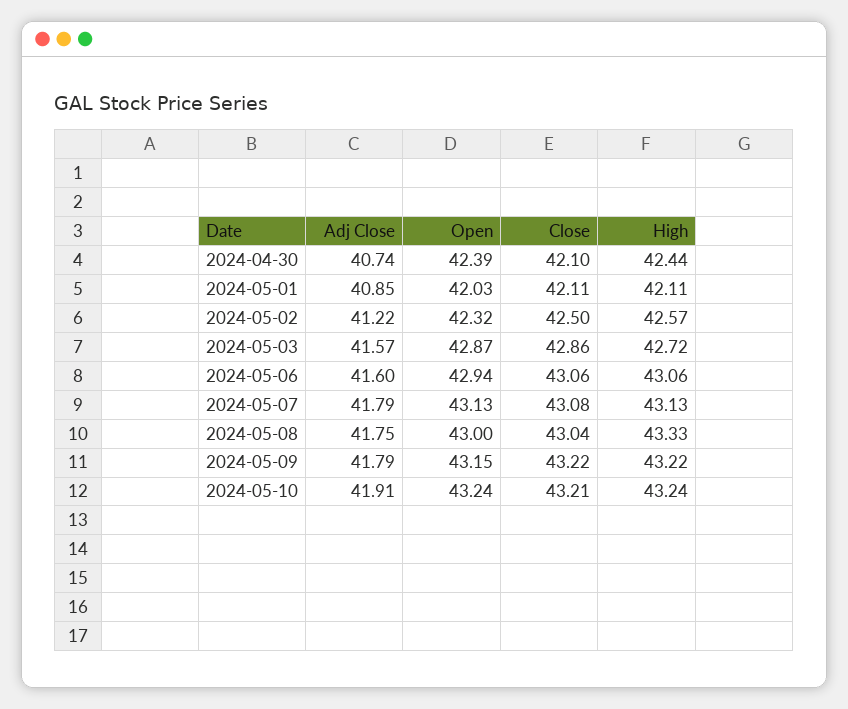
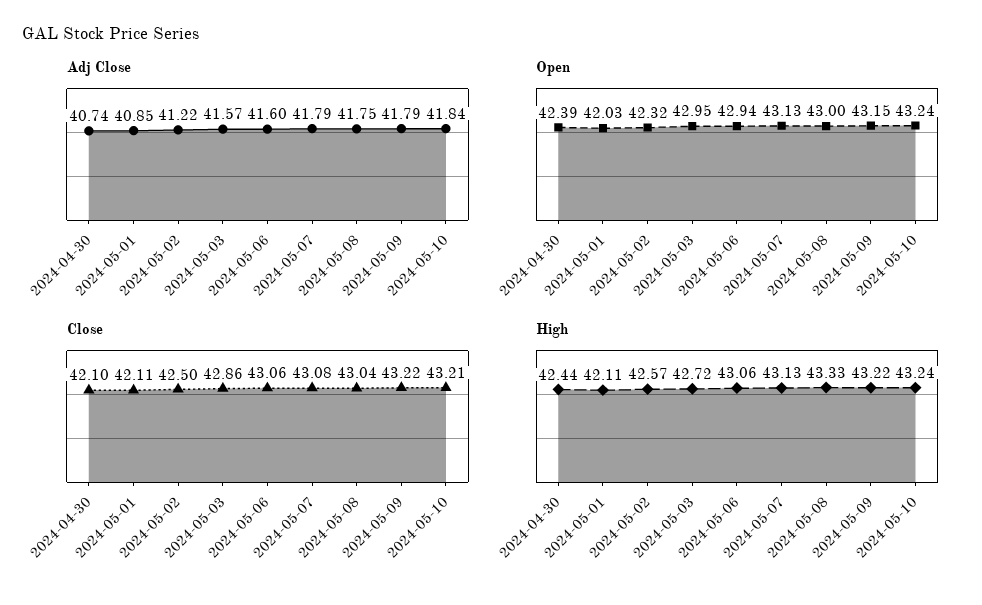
Open, 2024-05-03: 42.87 -> 42.95
Adj Close, 2024-05-10: 41.91 -> 41.84

